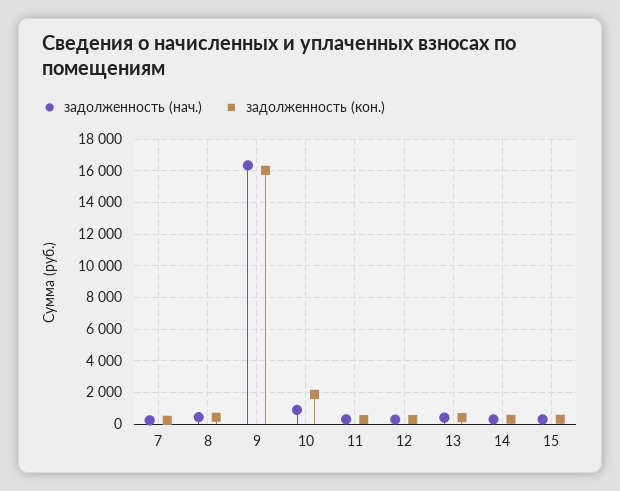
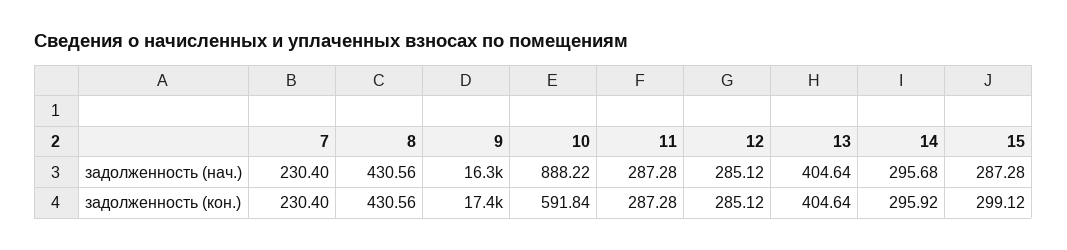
задолженность (кон.), 9: 16000 -> 17400
задолженность (кон.), 10: 2000 -> 591.84

